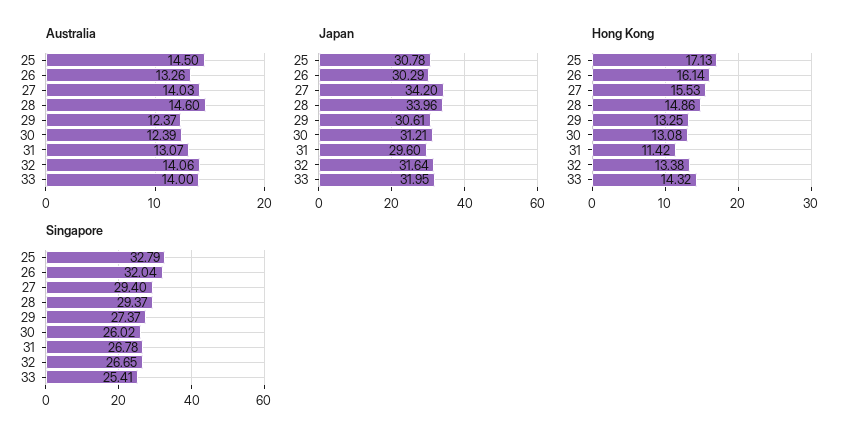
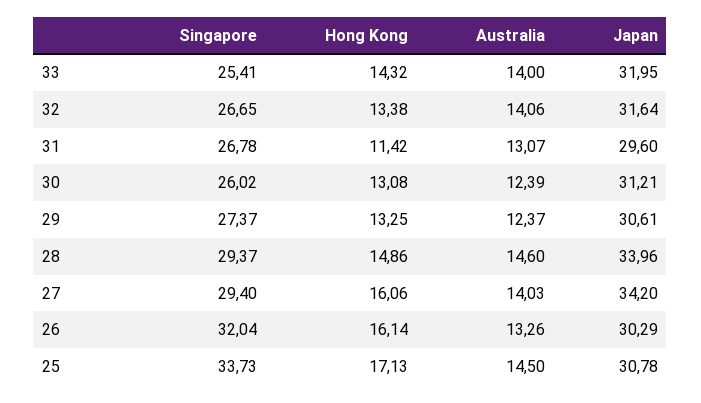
Hong Kong, 27: 15.53 -> 16.06
Singapore, 25: 32.79 -> 33.73

